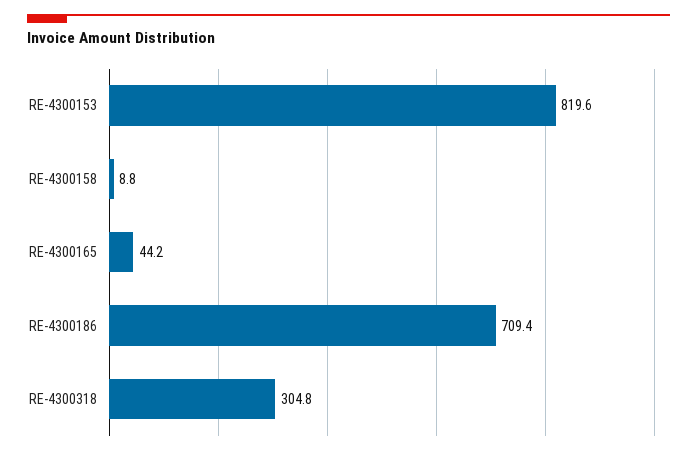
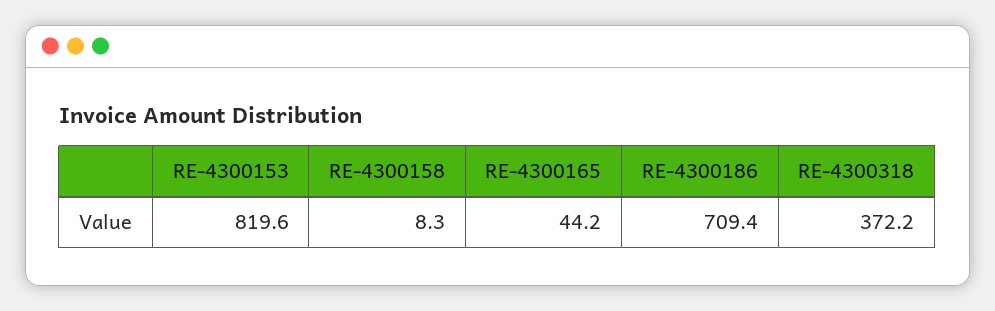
RE-4300158: 8.8 -> 8.3
RE-4300318: 304.8 -> 372.2

